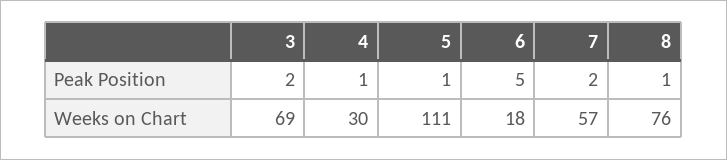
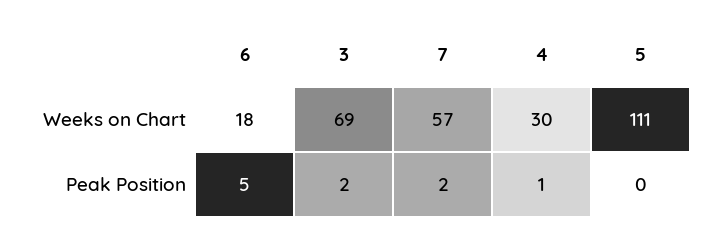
5, Peak Position: 1 -> 0
8, Peak Position: 1 -> none
8, Weeks on Chart: 76 -> none

